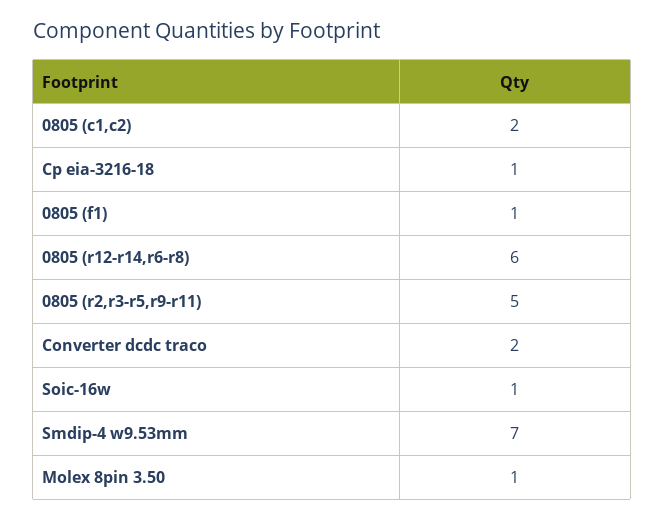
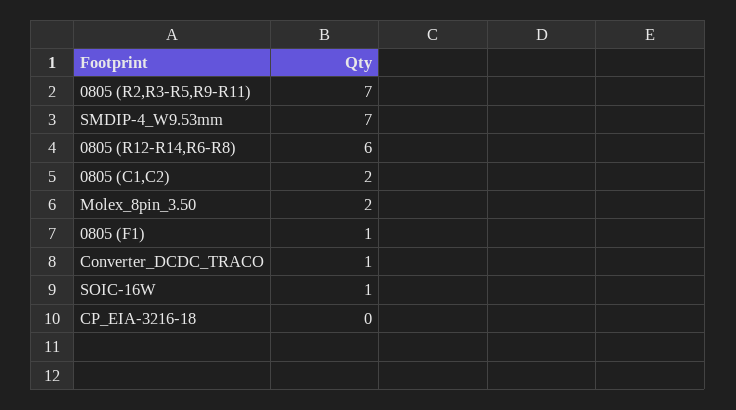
Cp eia-3216-18: 1 -> 0
0805 (r2,r3-r5,r9-r11): 5 -> 7
Converter dcdc traco: 2 -> 1
Molex 8pin 3.50: 1 -> 2

